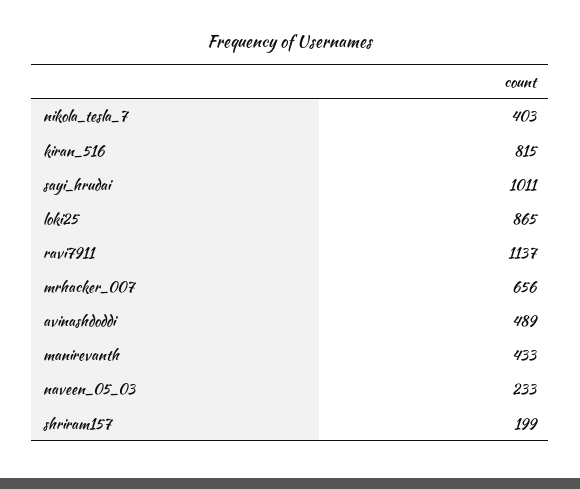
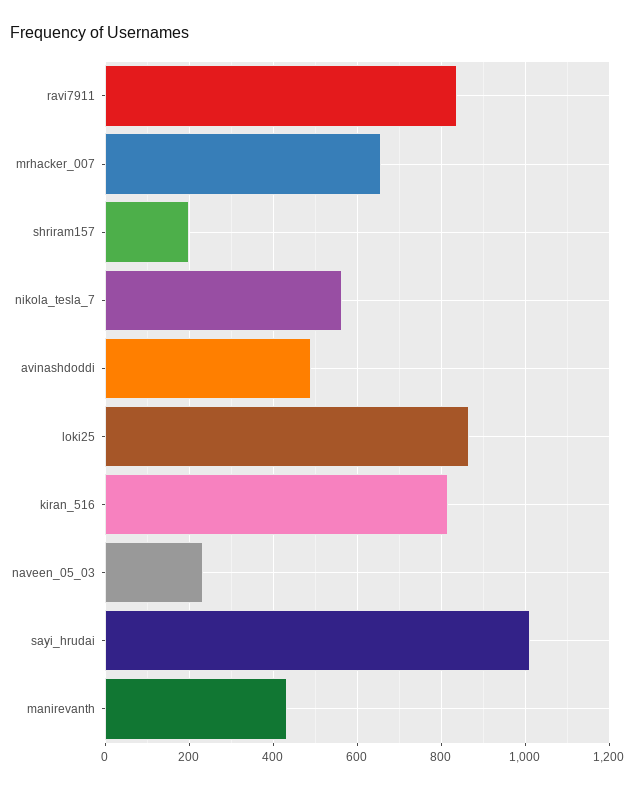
nikola_tesla_7: 403 -> 560
ravi7911: 1137 -> 840

